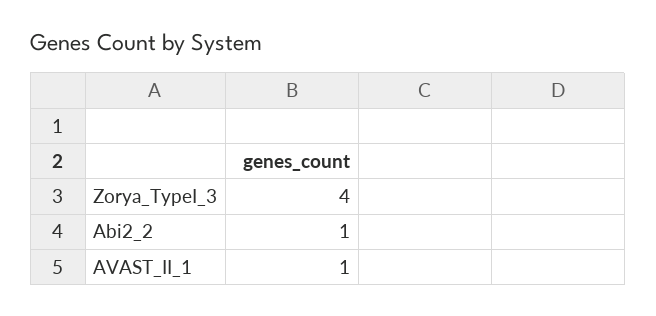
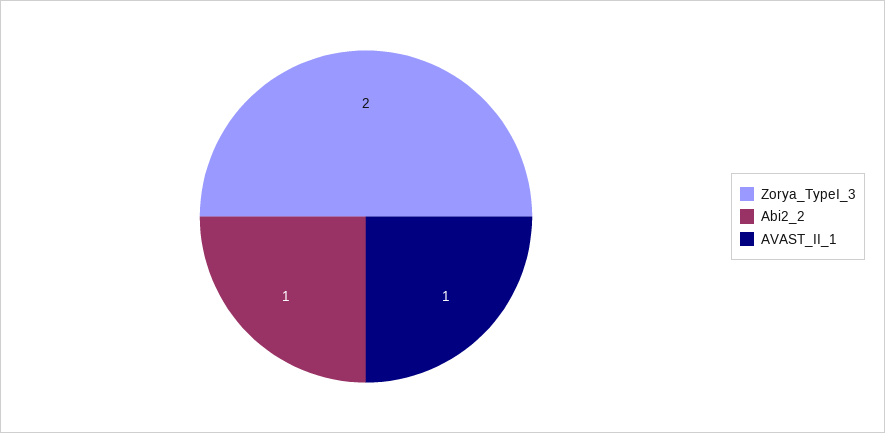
Zorya_TypeI_3: 4 -> 2

